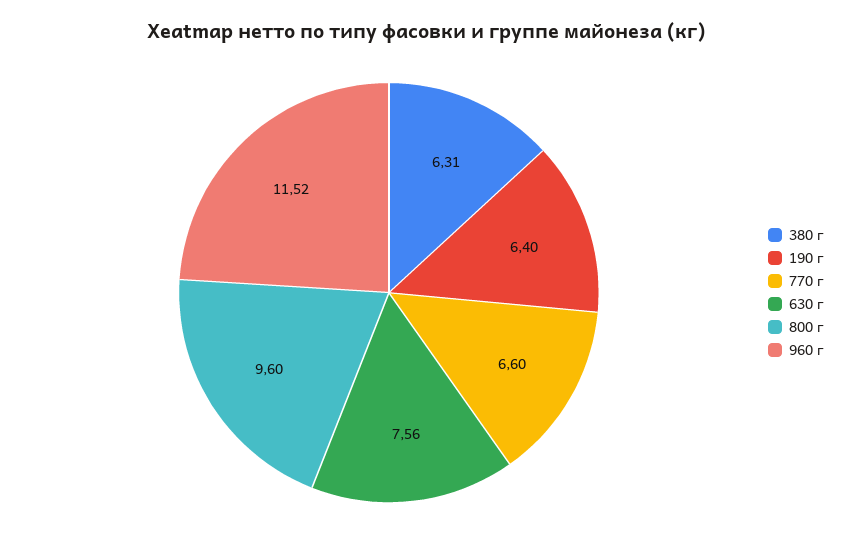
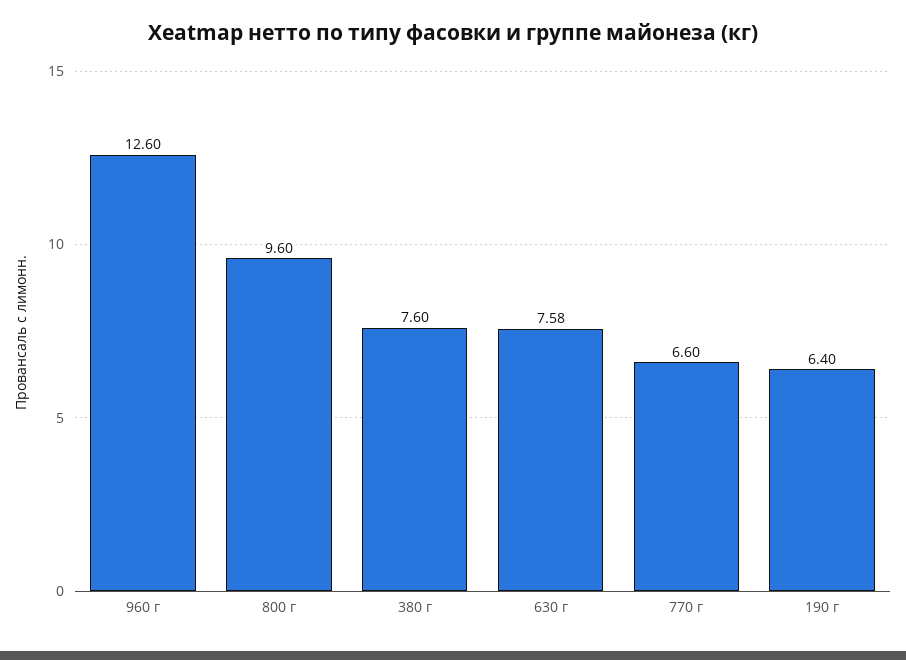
380 г: 6.31 -> 7.6
630 г: 7.56 -> 7.58
960 г: 11.52 -> 12.6

